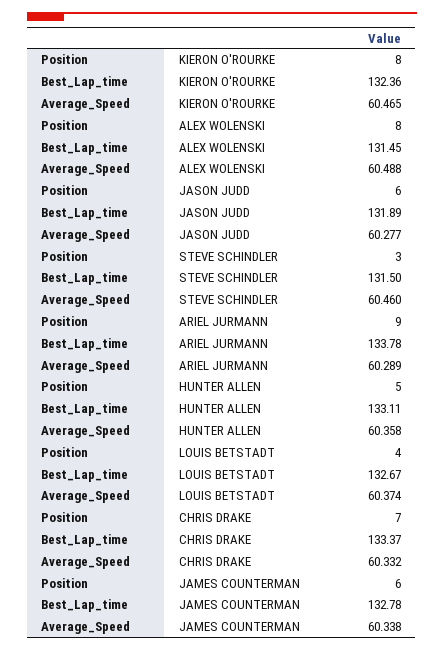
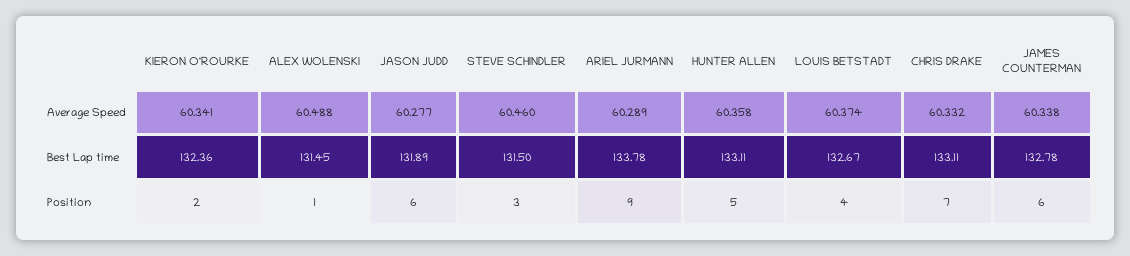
Position, KIERON O'ROURKE: 8 -> 2
Average_Speed, KIERON O'ROURKE: 60.465 -> 60.341
Position, ALEX WOLENSKI: 8 -> 1
Best_Lap_time, CHRIS DRAKE: 133.37 -> 133.11

